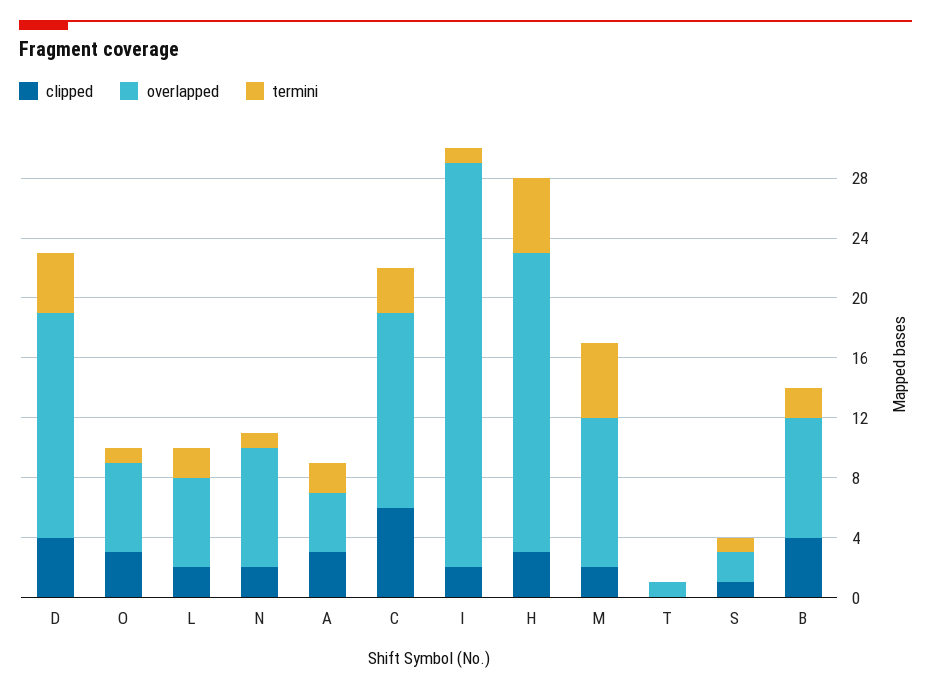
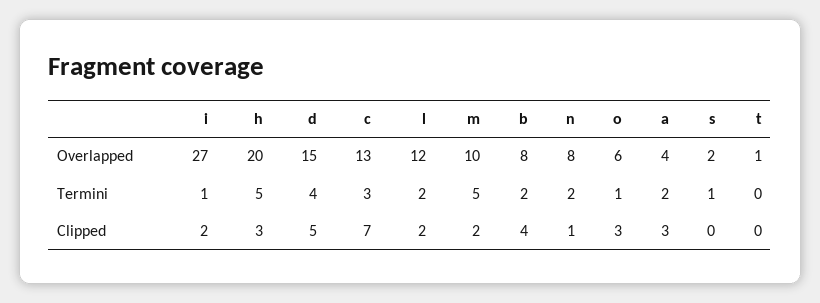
clipped, D: 4 -> 5
overlapped, L: 6 -> 12
clipped, N: 2 -> 1
termini, N: 1 -> 2
clipped, C: 6 -> 7
clipped, S: 1 -> 0

